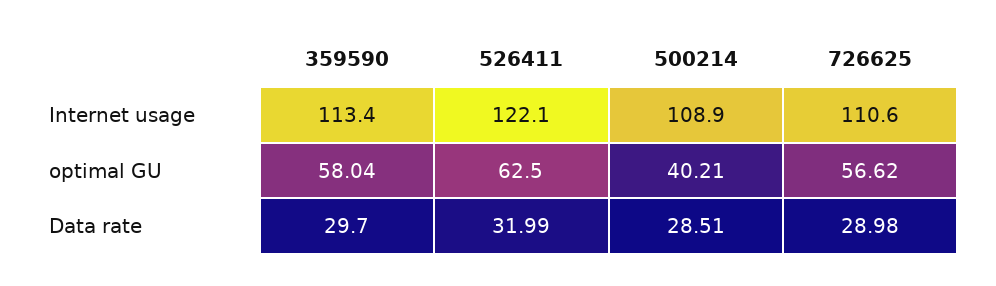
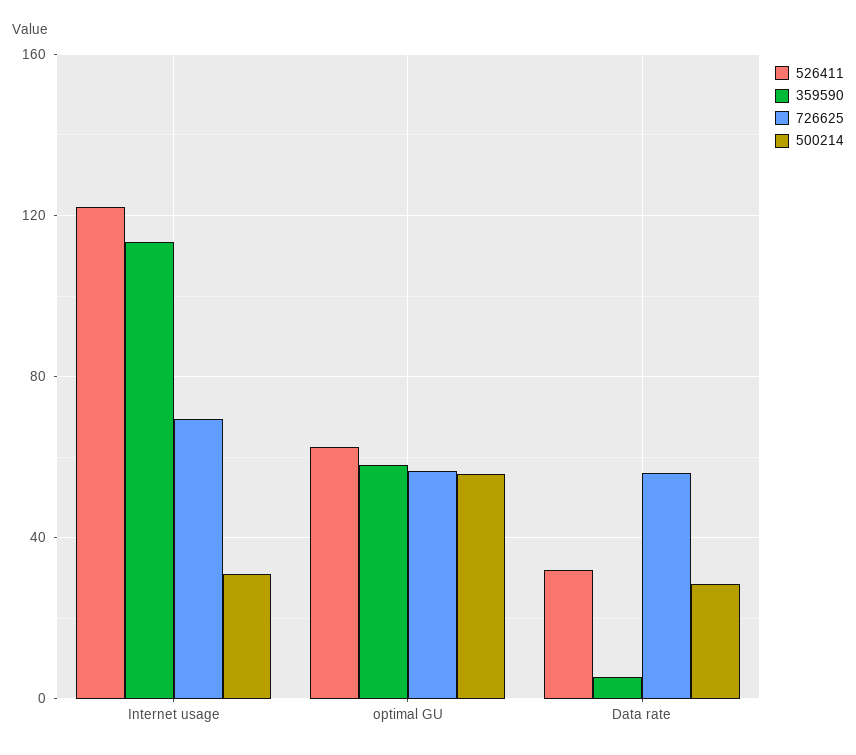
500214, Internet usage: 108.9 -> 30
726625, Internet usage: 110.6 -> 70
500214, optimal GU: 40.21 -> 55
359590, Data rate: 29.7 -> 5
726625, Data rate: 28.98 -> 55

